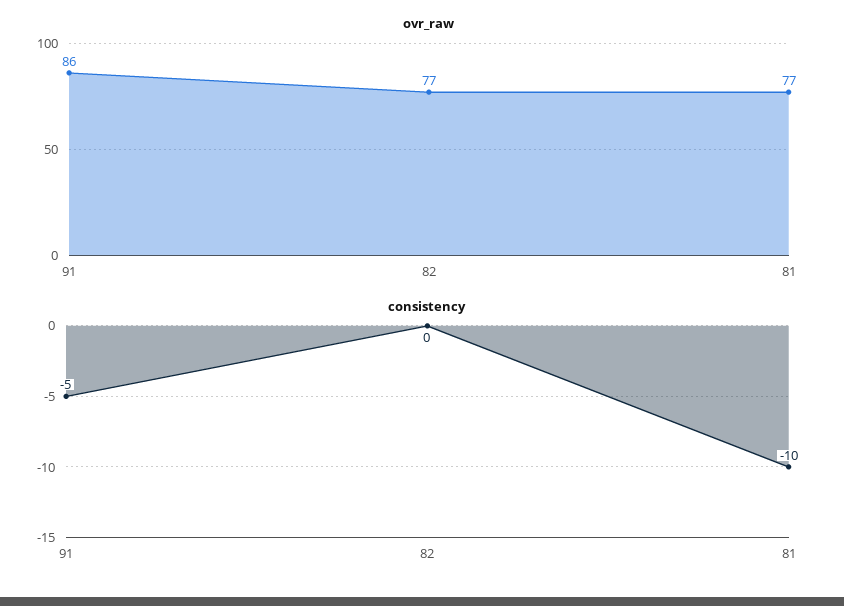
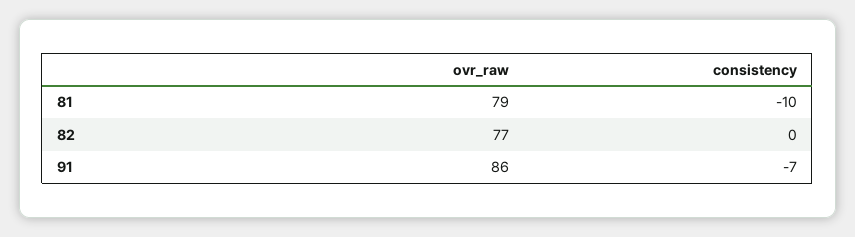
ovr_raw, 81: 77 -> 79
consistency, 91: -5 -> -7

